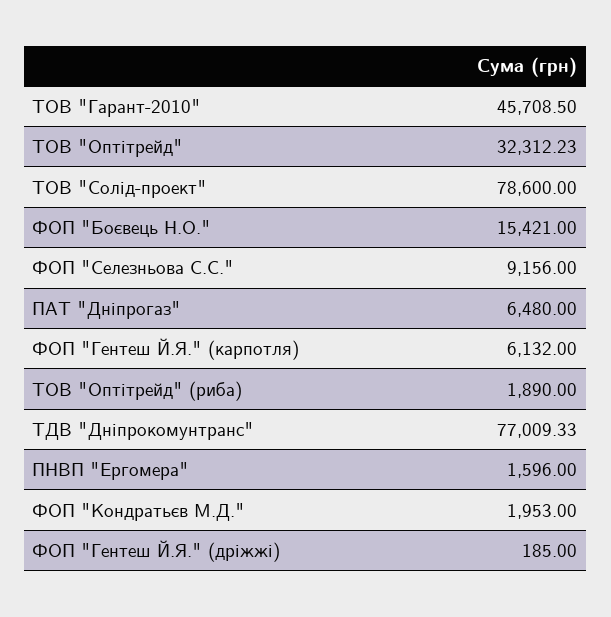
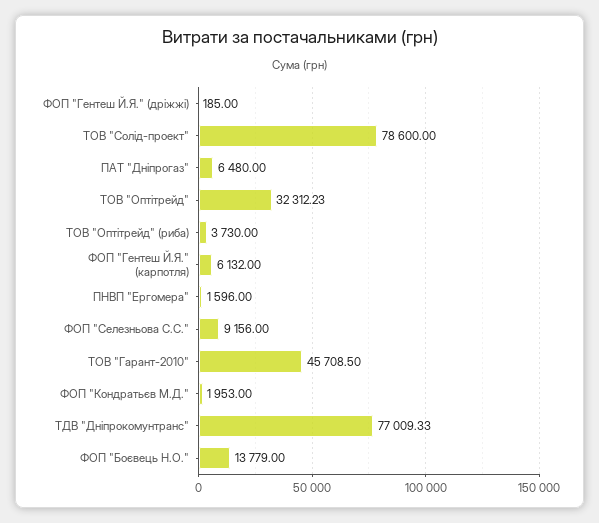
ФОП "Боєвець Н.О.": 15421 -> 13779
ТОВ "Оптітрейд" (риба): 1890 -> 3730

